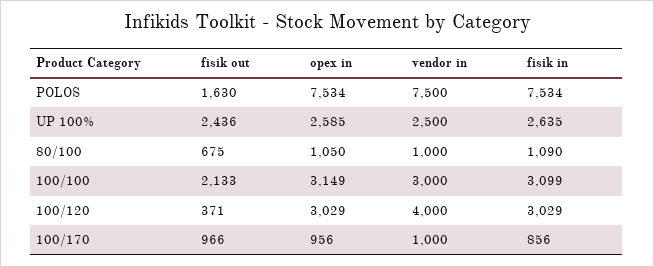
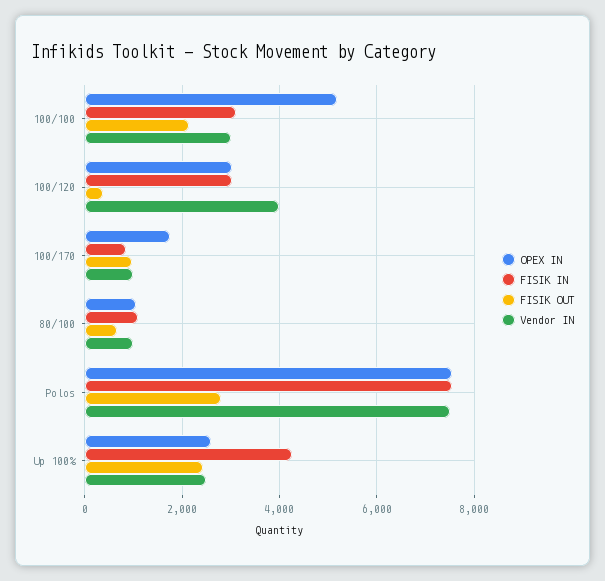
fisik out, POLOS: 1630 -> 2800
fisik in, UP 100%: 2635 -> 4200
opex in, 100/100: 3149 -> 5200
opex in, 100/170: 956 -> 1800

